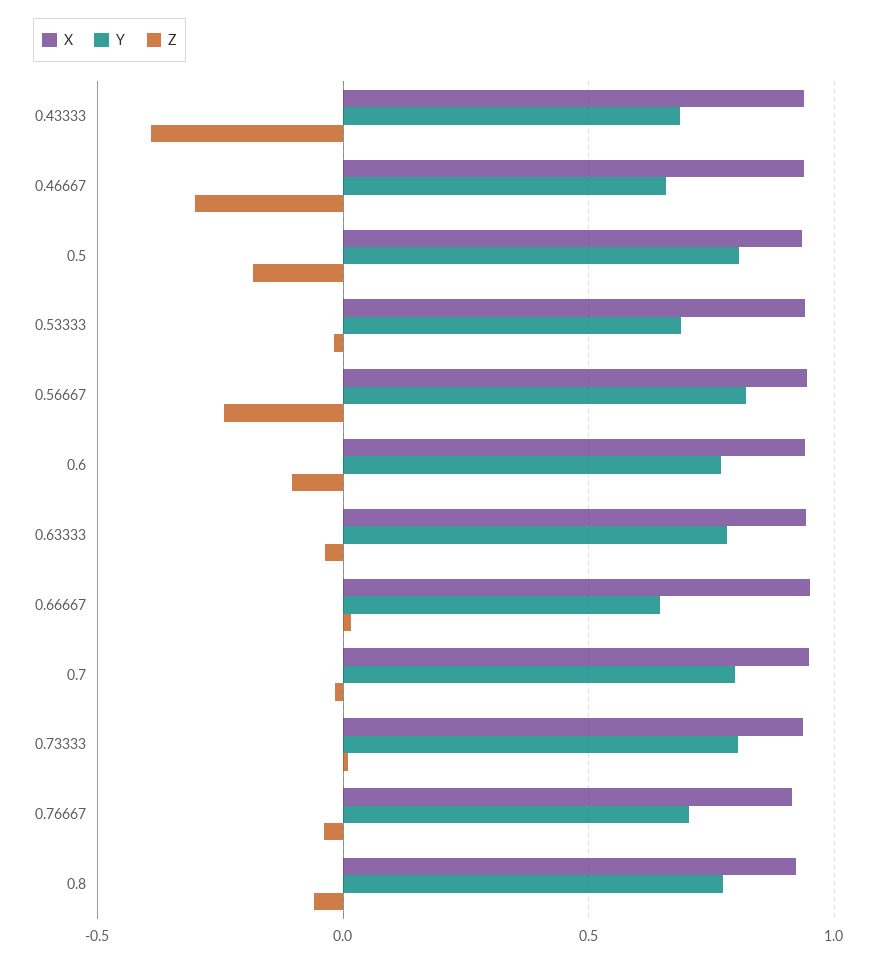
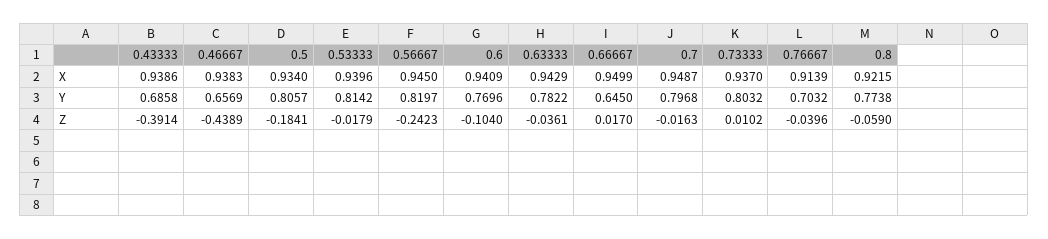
Z, 0.46667: -0.3 -> -0.4389
Y, 0.53333: 0.7 -> 0.8142

